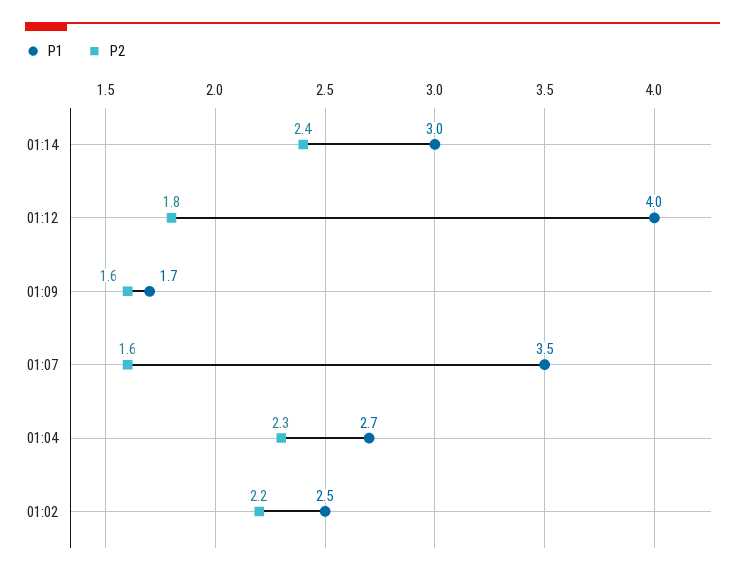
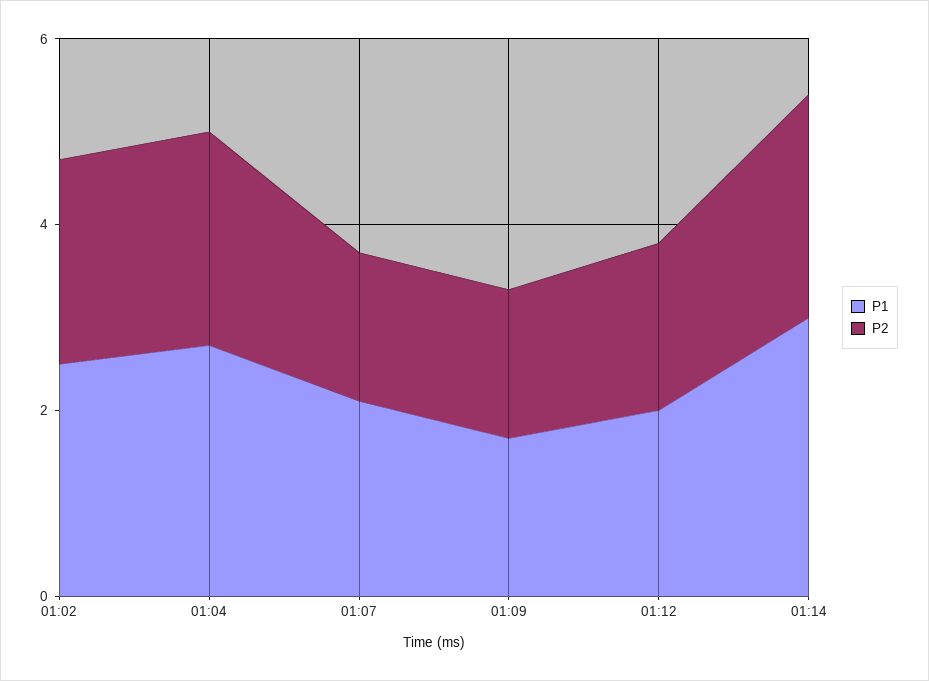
P1, 01:12: 4 -> 2
P1, 01:07: 3.5 -> 2

